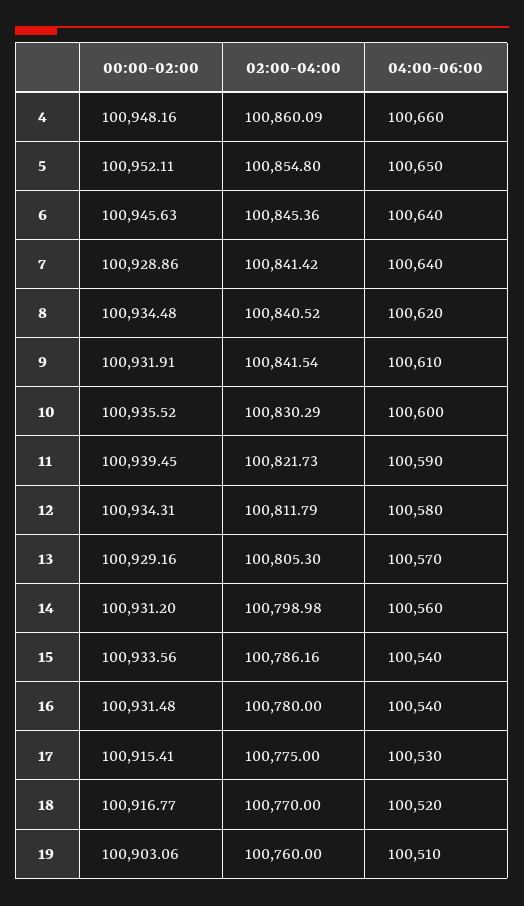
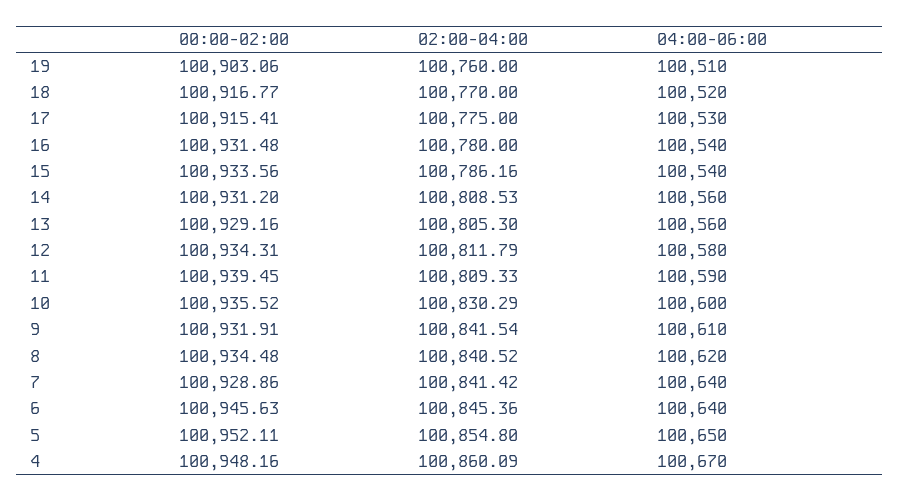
04:00-06:00, 4: 100660 -> 100670
02:00-04:00, 11: 100821.73 -> 100809.33
04:00-06:00, 13: 100570 -> 100560
02:00-04:00, 14: 100798.98 -> 100808.53

